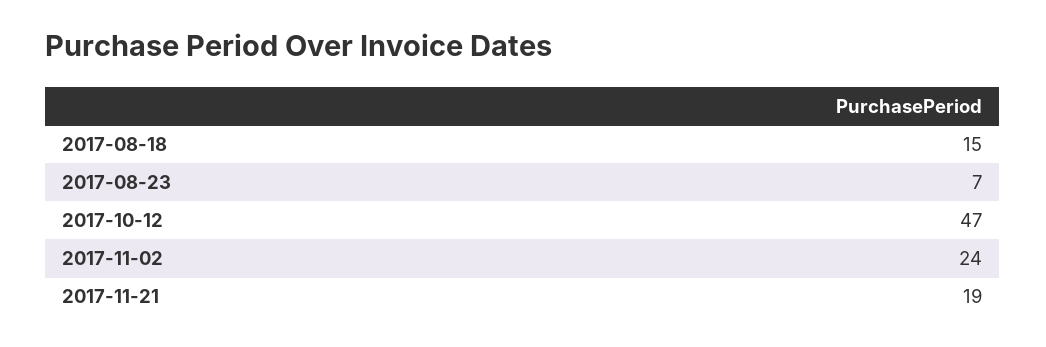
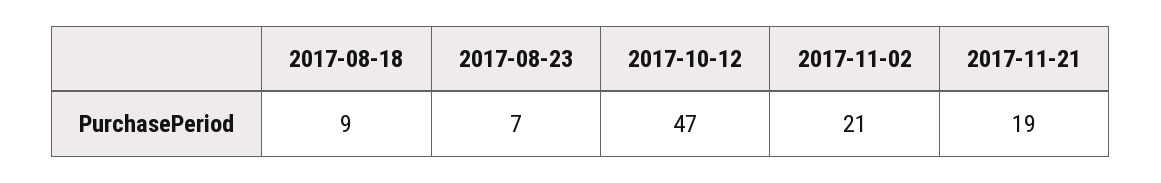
2017-08-18: 15 -> 9
2017-11-02: 24 -> 21

